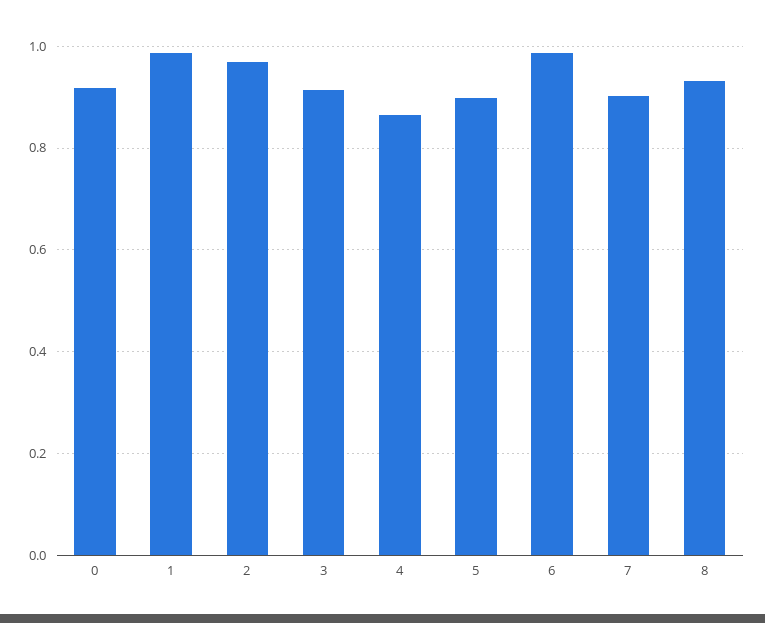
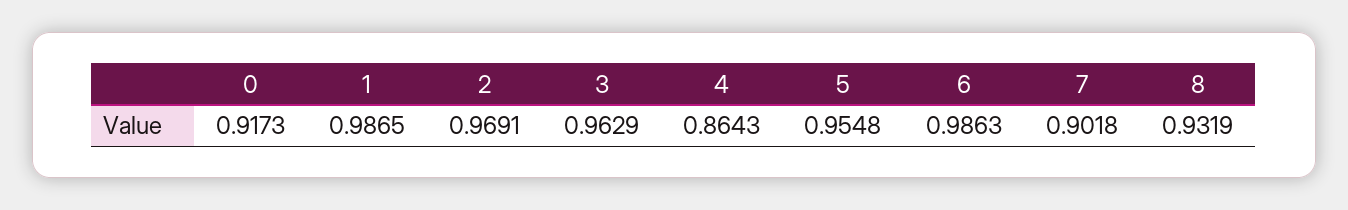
3: 0.92 -> 0.9629
5: 0.9 -> 0.9548

